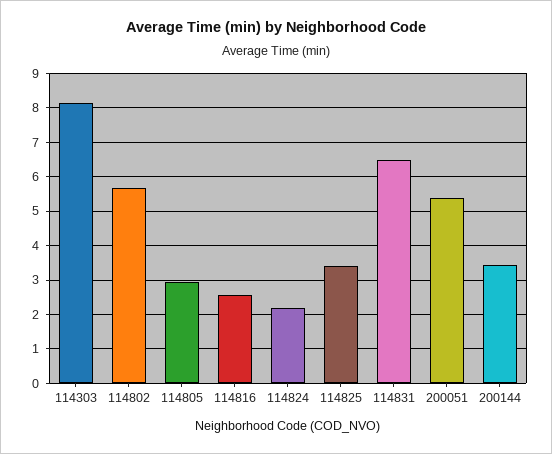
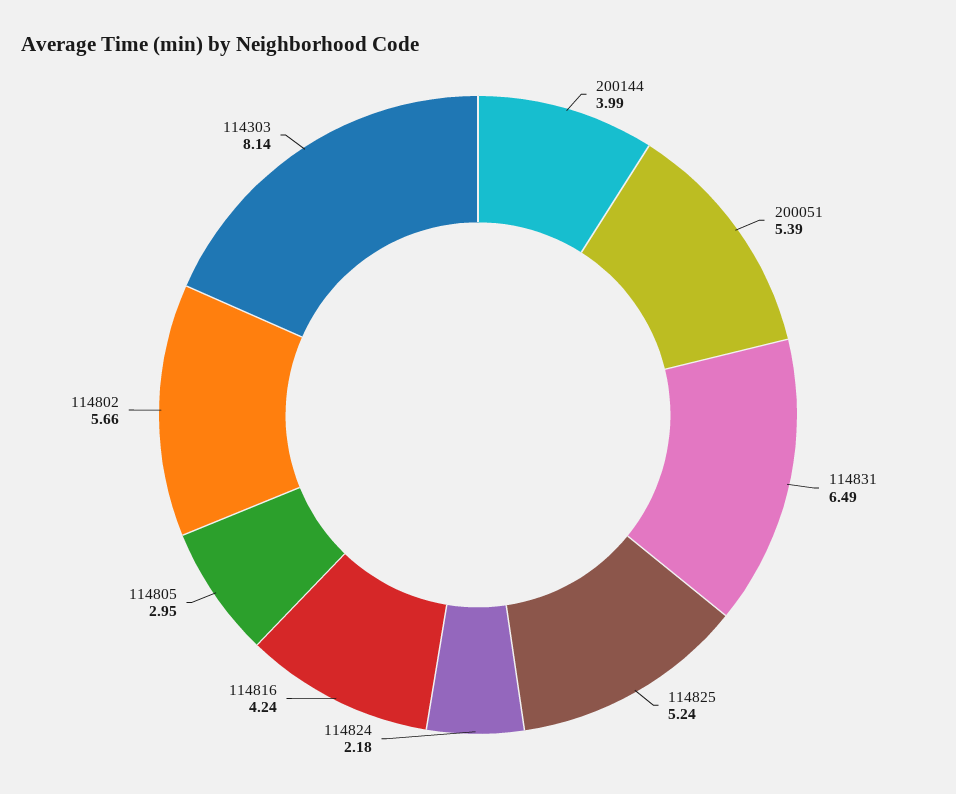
114816: 2.6 -> 4.24
114825: 3.4 -> 5.24
200144: 3.4 -> 3.99

